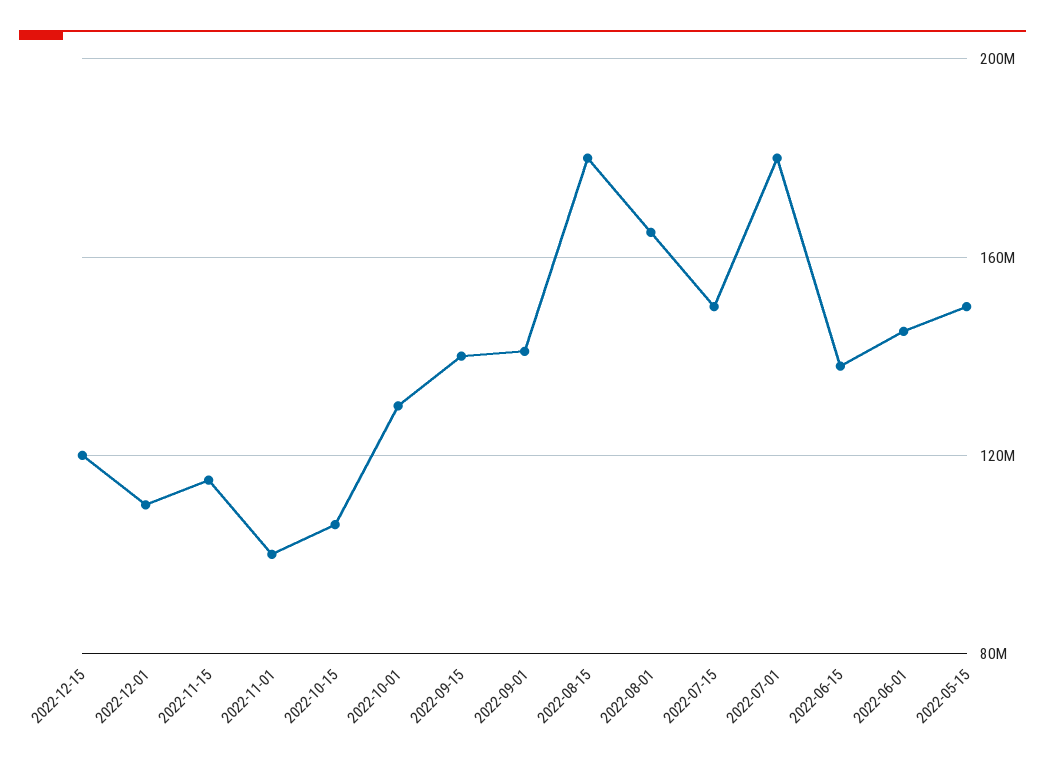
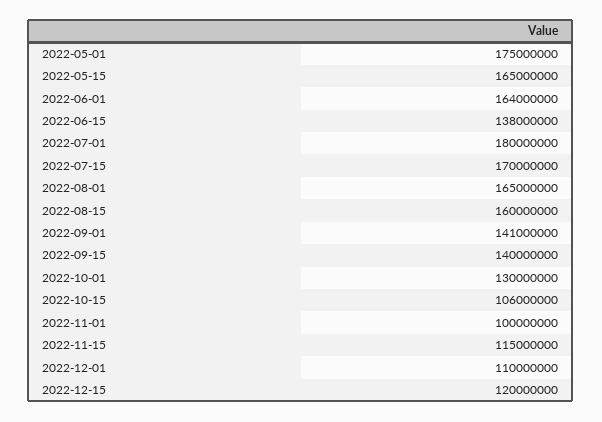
2022-08-15: 180000000 -> 160000000
2022-07-15: 150000000 -> 170000000
2022-06-01: 145000000 -> 164000000
2022-05-15: 150000000 -> 165000000
2022-05-01: none -> 175000000

